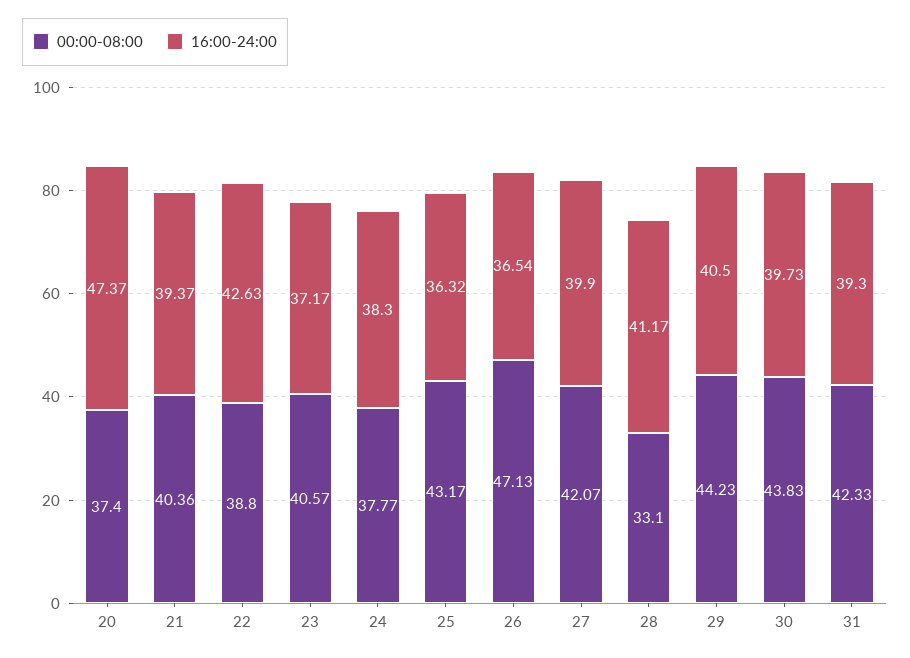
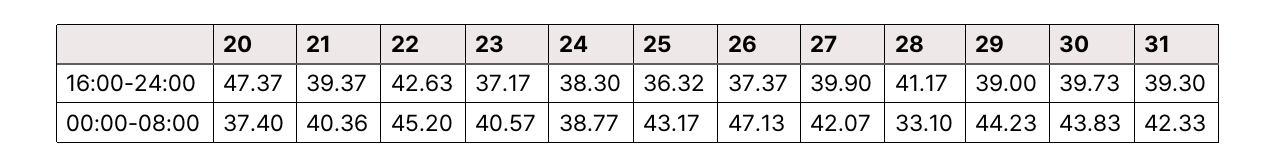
00:00-08:00, 22: 38.8 -> 45.2
00:00-08:00, 24: 37.77 -> 38.77
16:00-24:00, 26: 36.54 -> 37.37
16:00-24:00, 29: 40.5 -> 39

